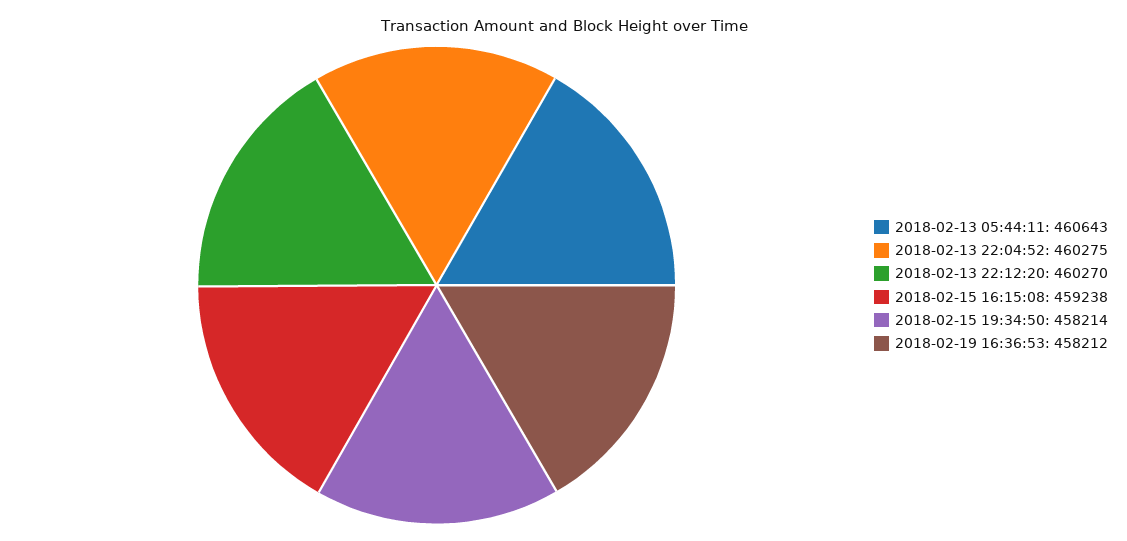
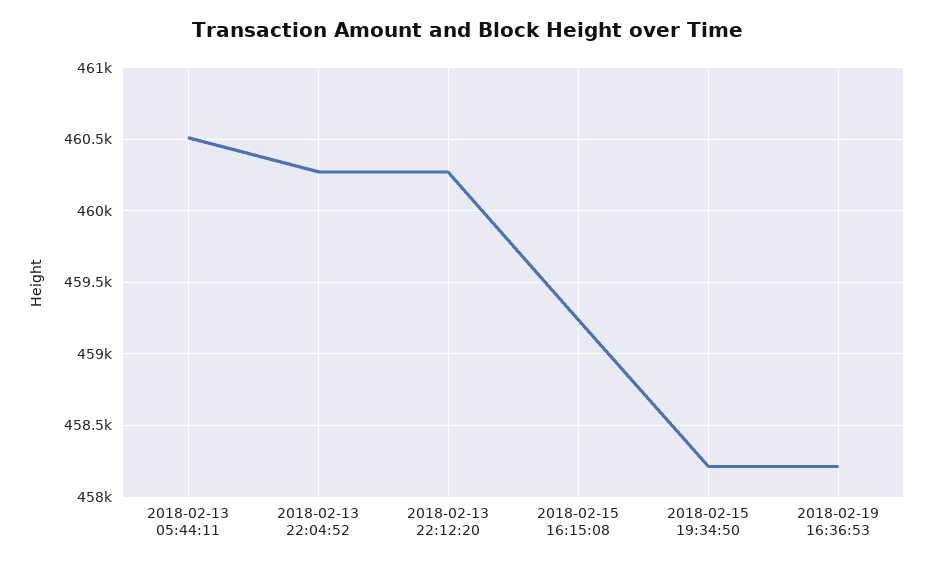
2018-02-13 05:44:11: 460643 -> 460500

